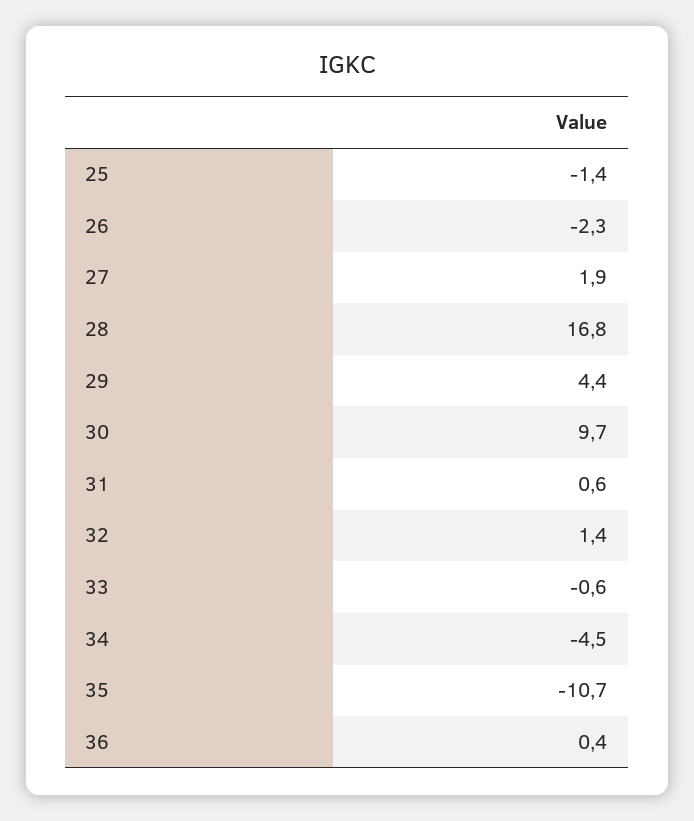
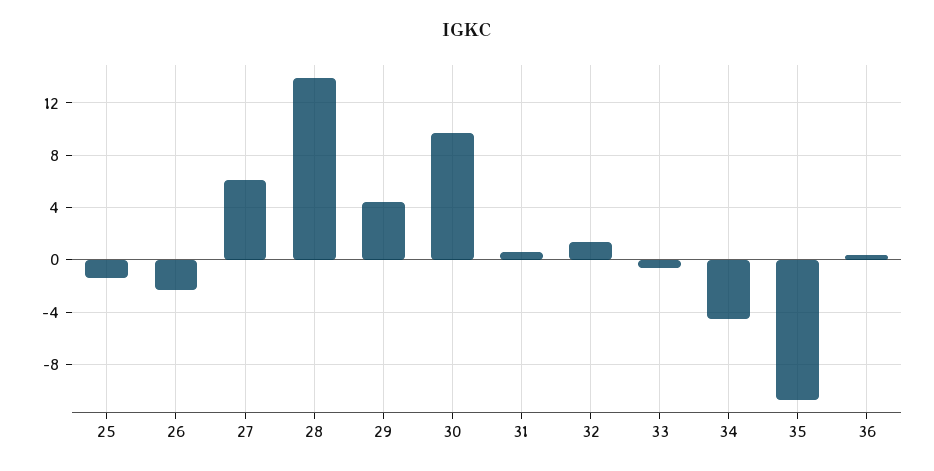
27: 1.9 -> 6
28: 16.8 -> 14

